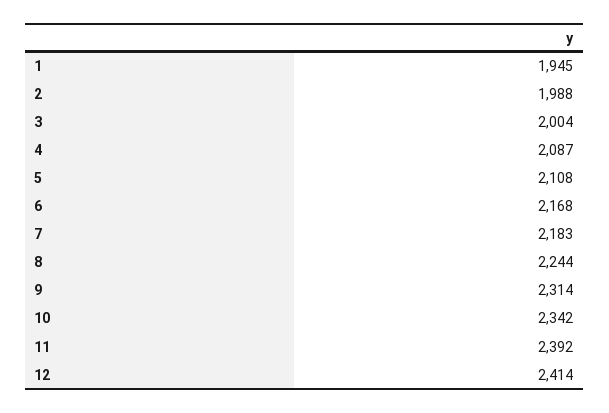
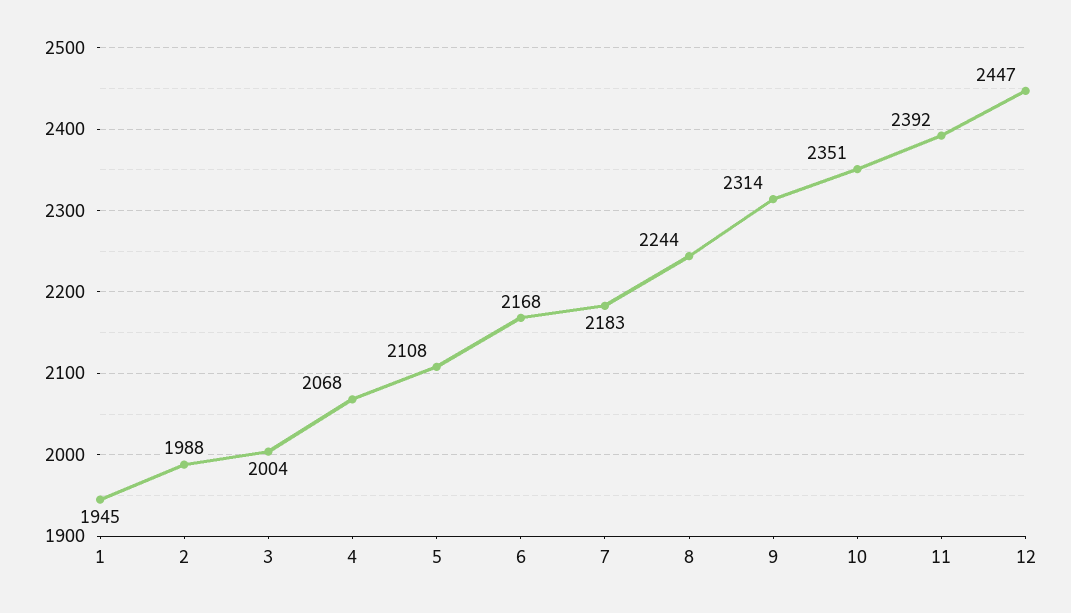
4: 2087 -> 2068
10: 2342 -> 2351
12: 2414 -> 2447

